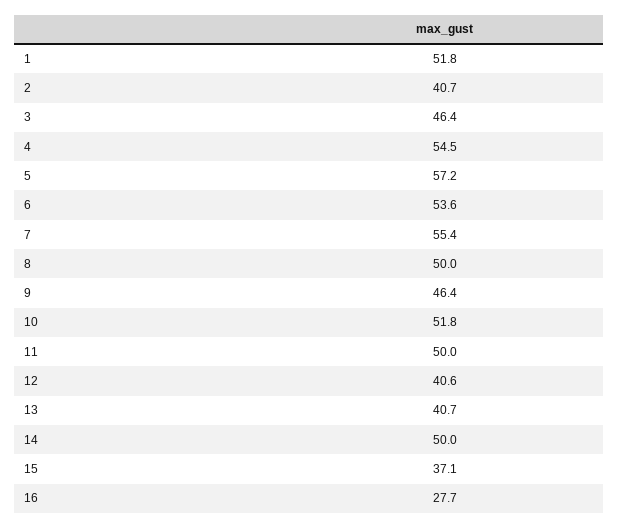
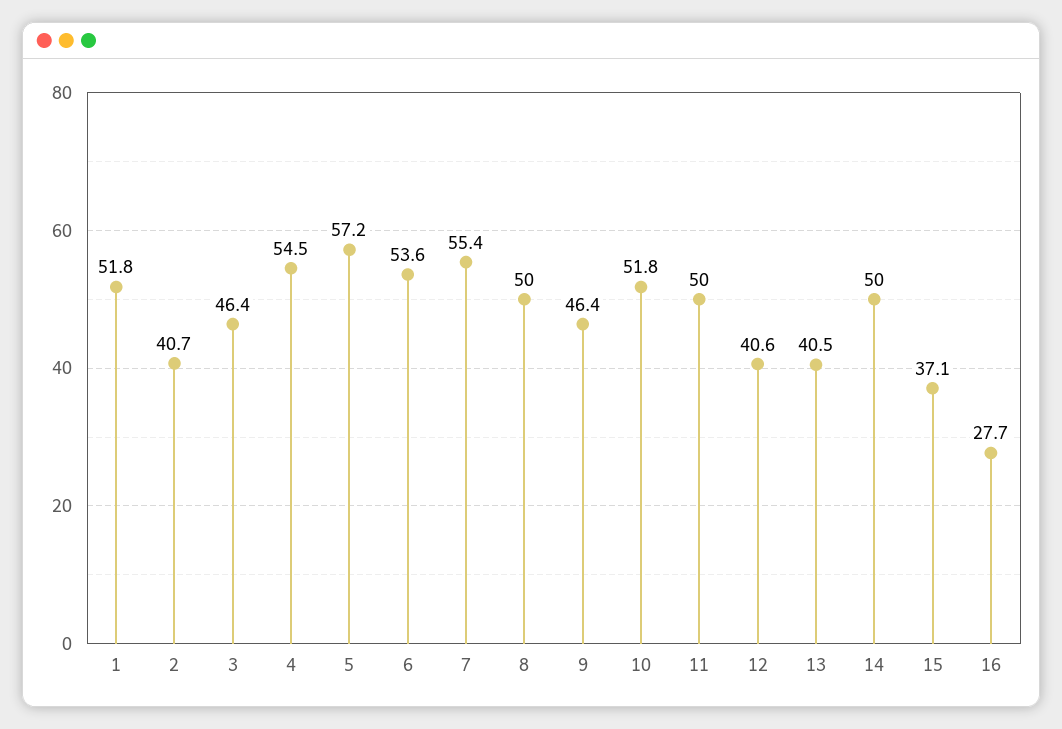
13: 40.7 -> 40.5

